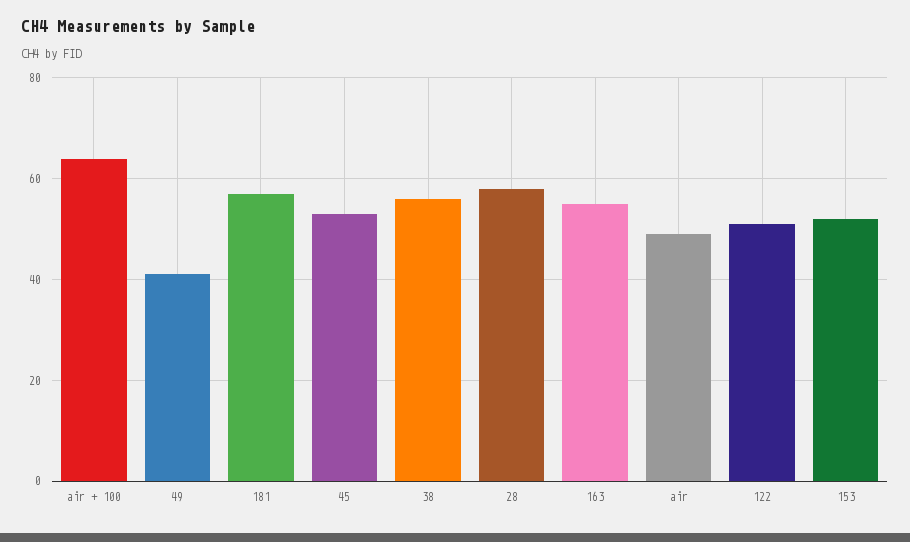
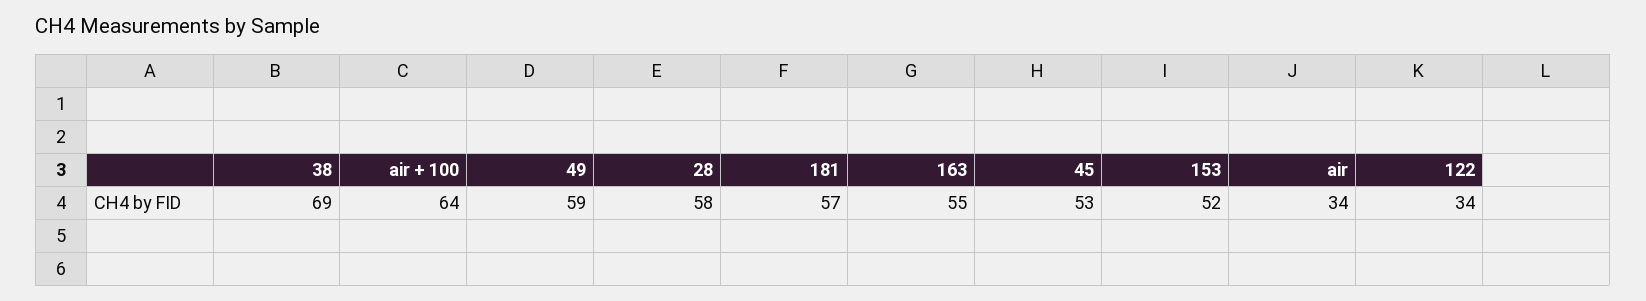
49: 40 -> 59
38: 55 -> 69
air: 50 -> 34
122: 50 -> 34

